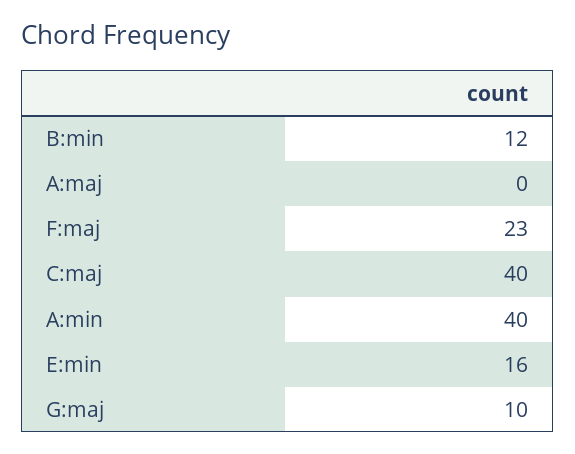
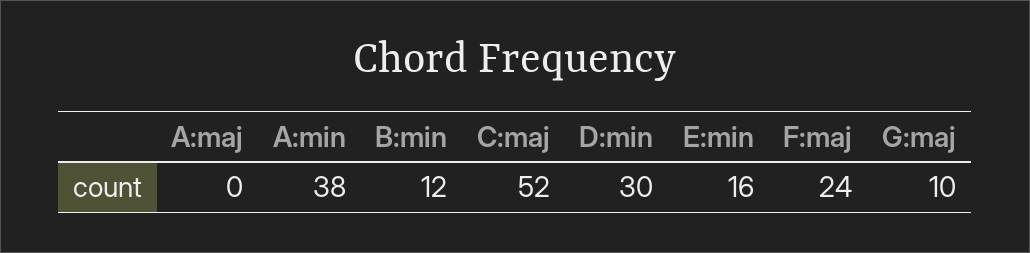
F:maj: 23 -> 24
C:maj: 40 -> 52
A:min: 40 -> 38
D:min: none -> 30

